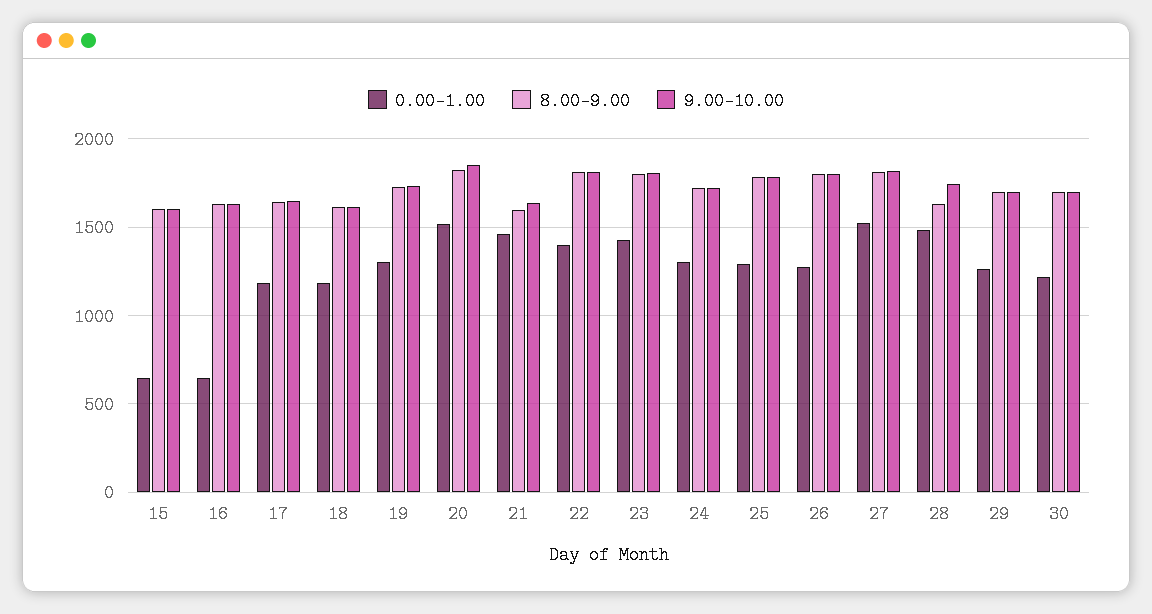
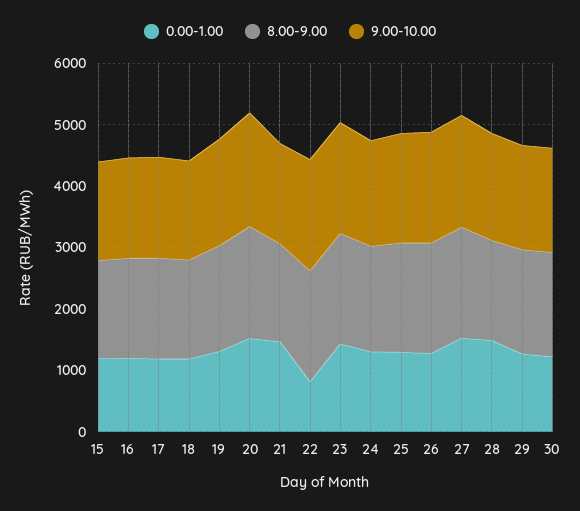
0.00-1.00, 15: 650 -> 1200
0.00-1.00, 16: 650 -> 1200
0.00-1.00, 22: 1400 -> 800

